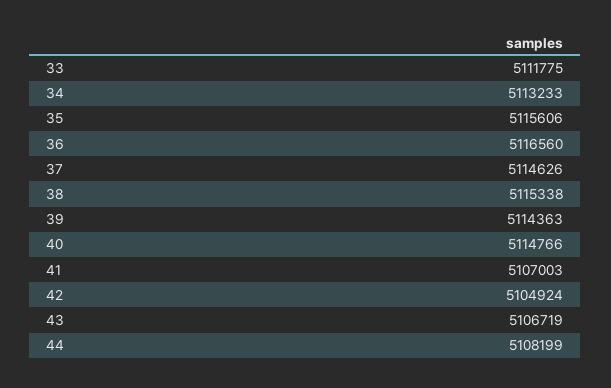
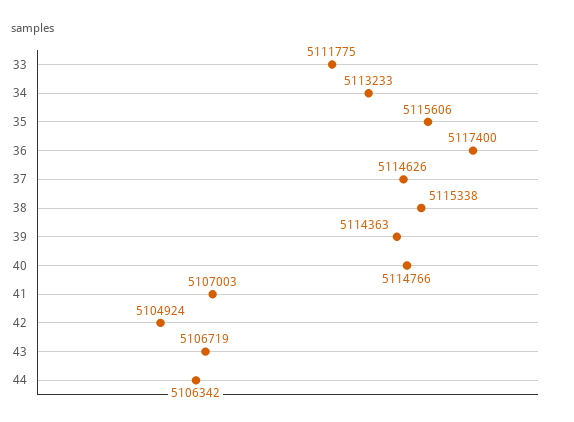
36: 5116560 -> 5117400
44: 5108199 -> 5106342

